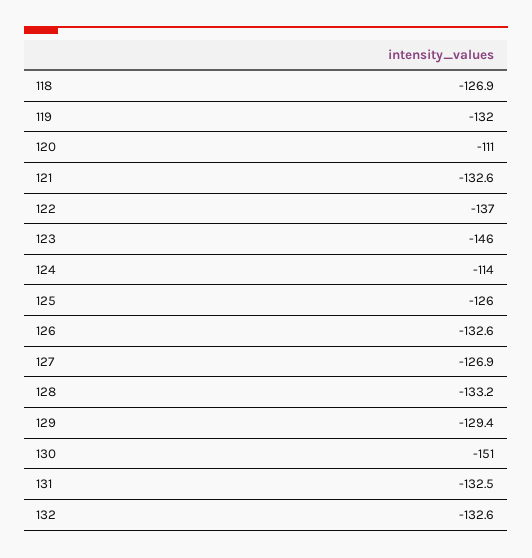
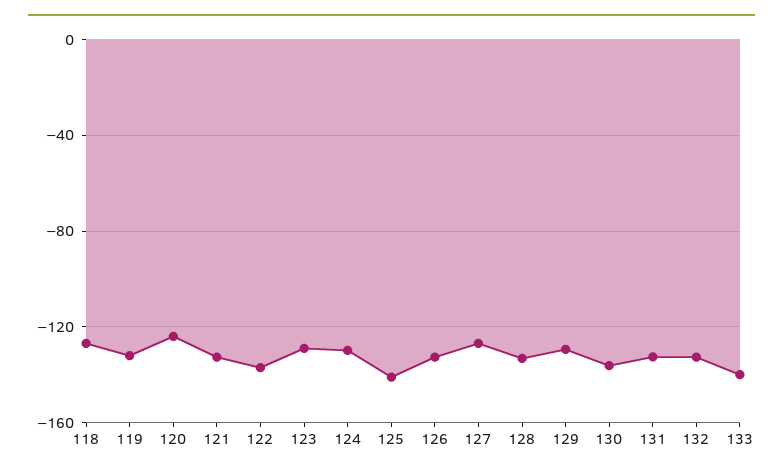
120: -111 -> -125
123: -146 -> -130
124: -114 -> -130
125: -126 -> -140
130: -151 -> -135
133: none -> -140

